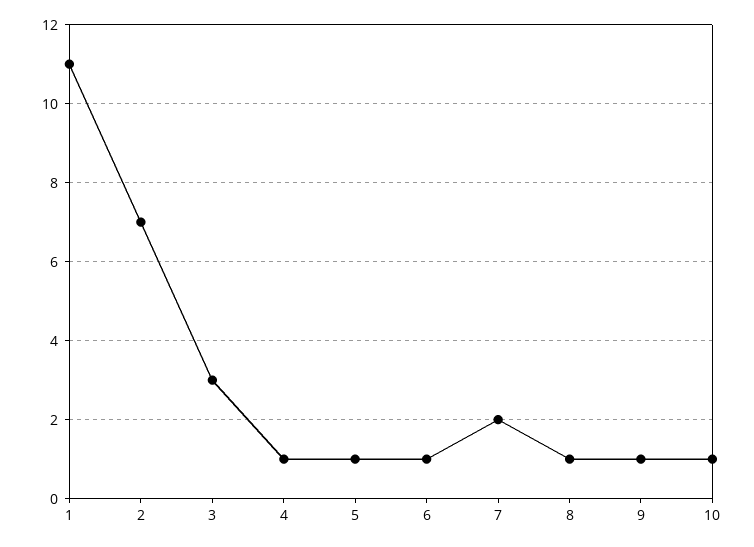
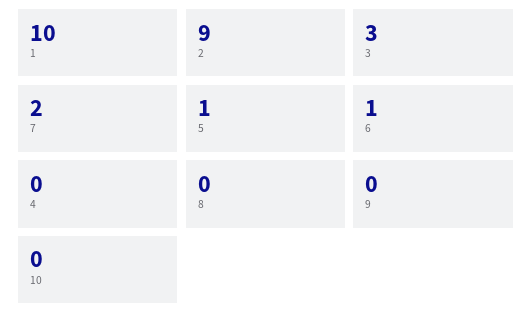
1: 11 -> 10
2: 7 -> 9
4: 1 -> 0
8: 1 -> 0
9: 1 -> 0
10: 1 -> 0

